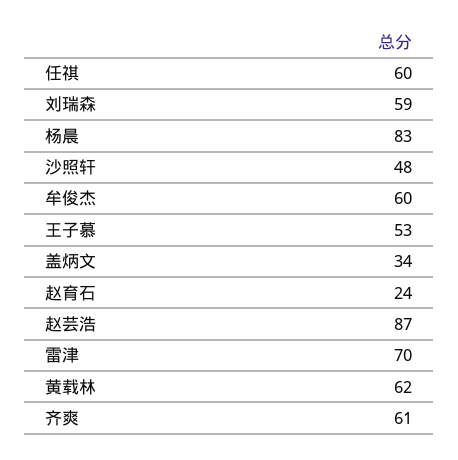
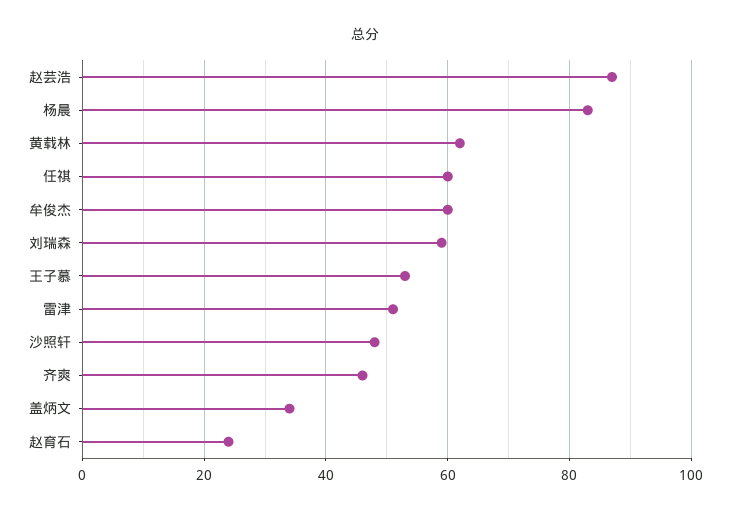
雷津: 70 -> 50
齐爽: 61 -> 45

